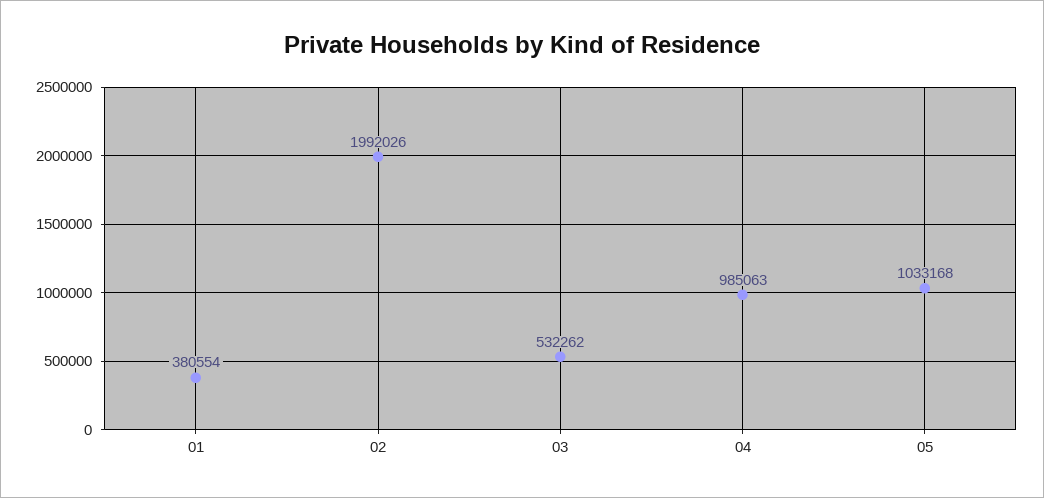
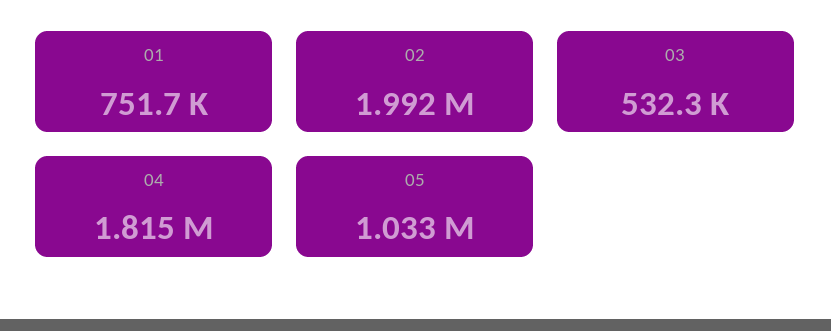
01: 380554 -> 751700
04: 985063 -> 1815000

